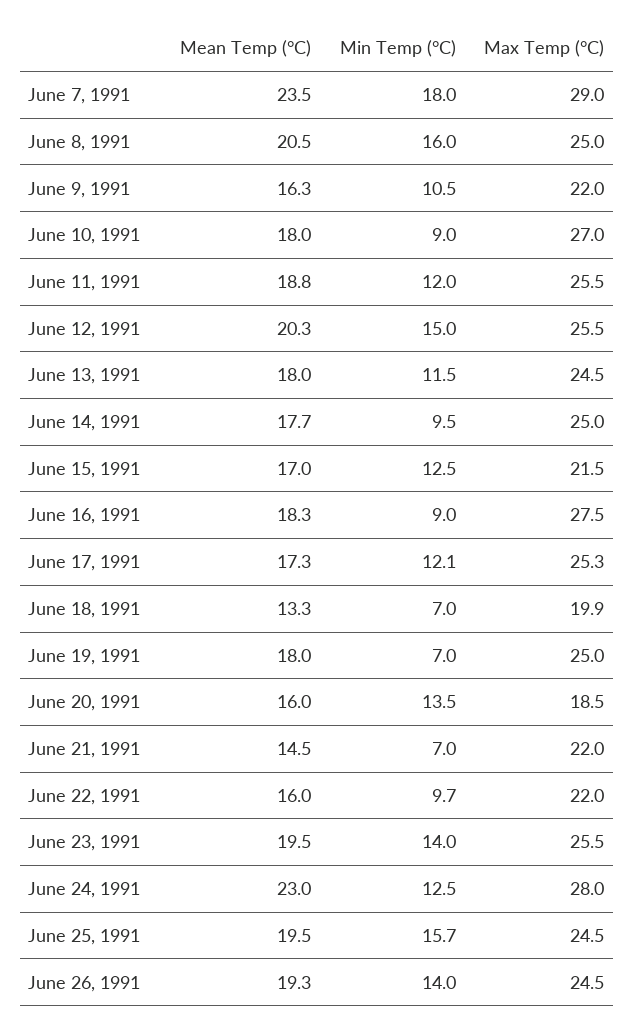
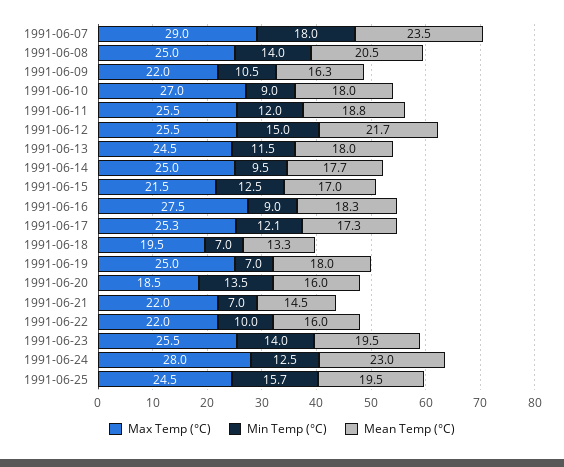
Min Temp (°C), June 8, 1991: 16 -> 14
Mean Temp (°C), June 12, 1991: 20.3 -> 21.7
Max Temp (°C), June 18, 1991: 19.9 -> 19.5
Min Temp (°C), June 22, 1991: 9.7 -> 10
Mean Temp (°C), June 26, 1991: 19.3 -> none
Min Temp (°C), June 26, 1991: 14 -> none
Max Temp (°C), June 26, 1991: 24.5 -> none

